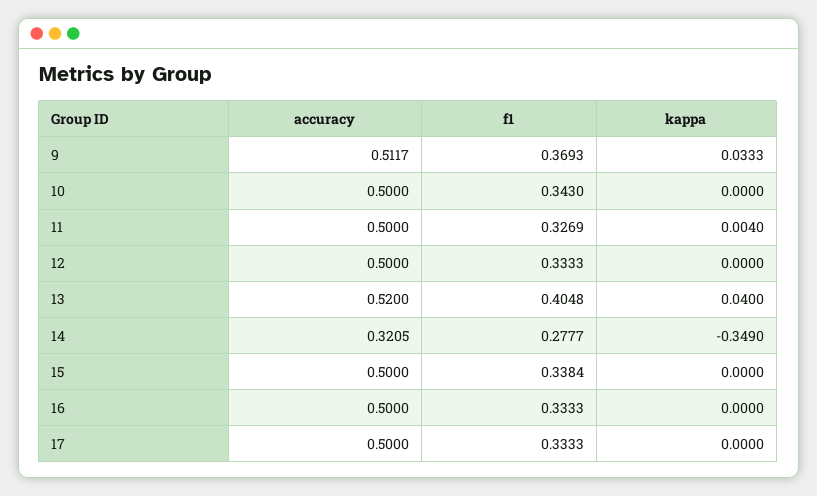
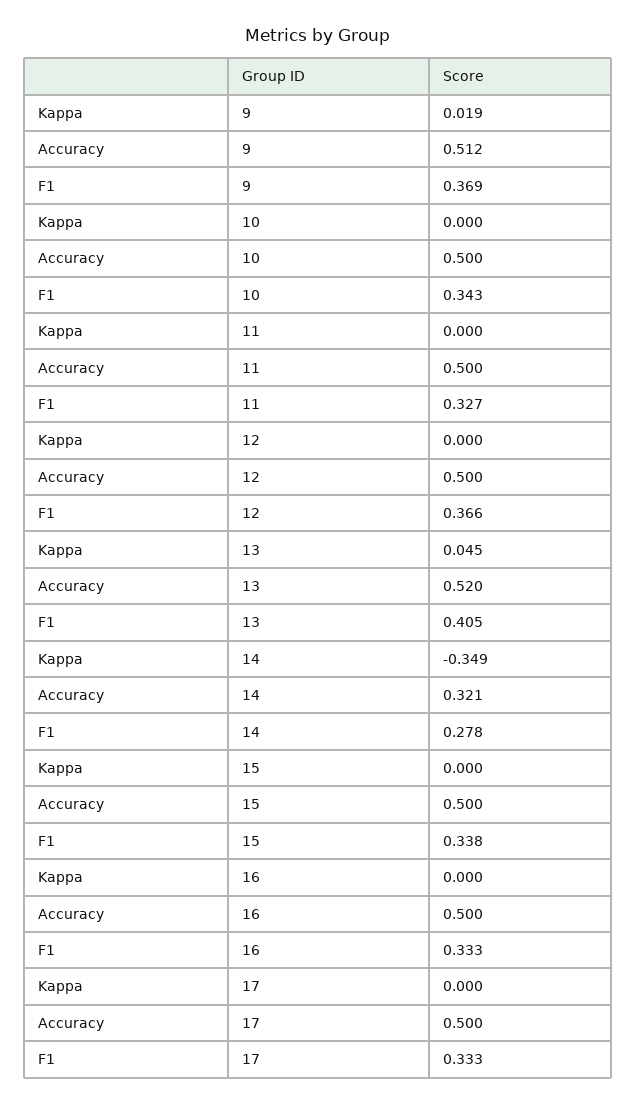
kappa, 9: 0.0333 -> 0.019
kappa, 11: 0.004 -> 0
f1, 12: 0.3333 -> 0.366
kappa, 13: 0.04 -> 0.045

